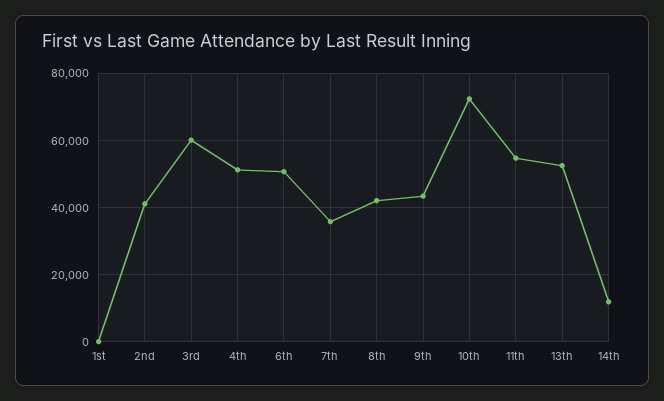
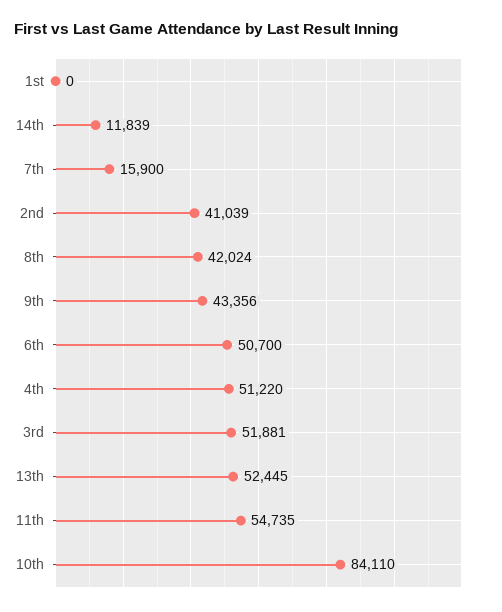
3rd: 60000 -> 51881
7th: 36000 -> 15900
10th: 72000 -> 84110

